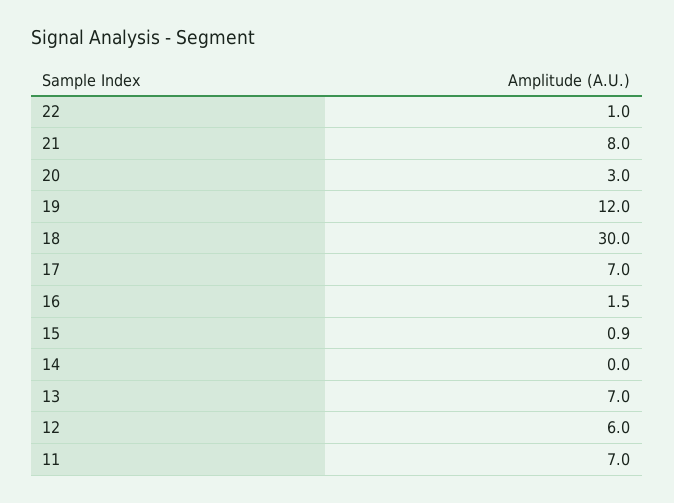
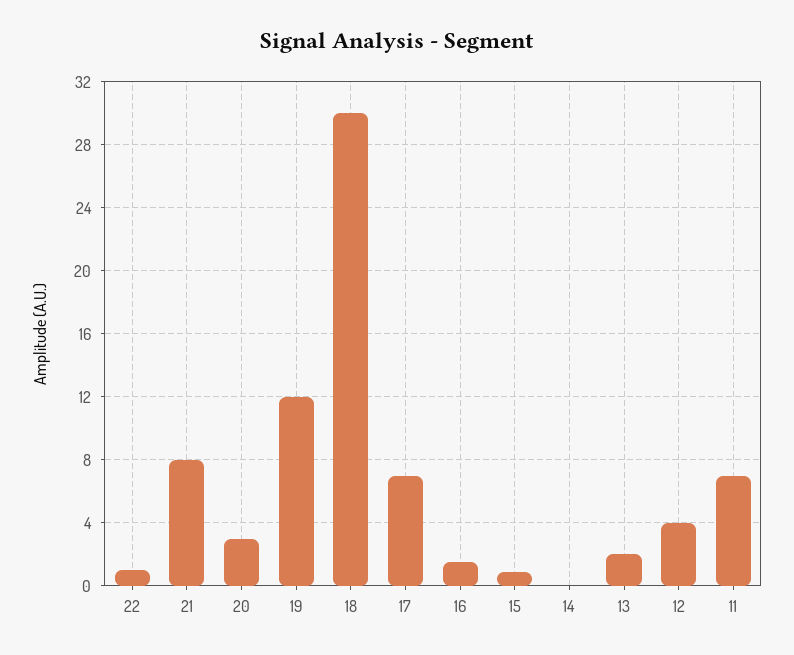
13: 7 -> 2
12: 6 -> 4

